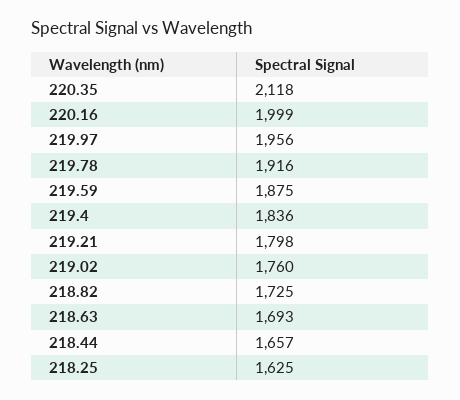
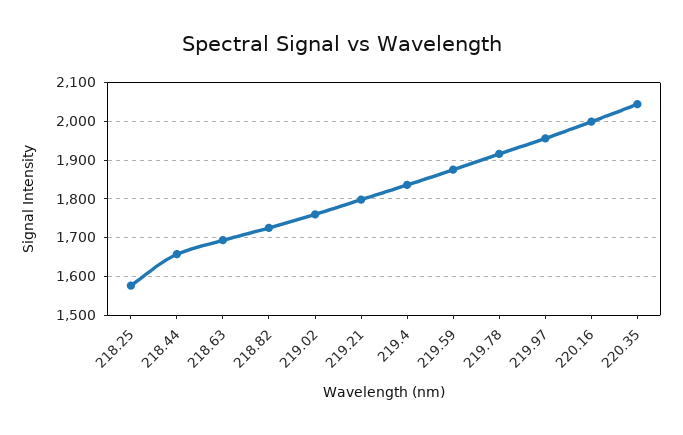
220.35: 2118 -> 2040
218.25: 1625 -> 1580

